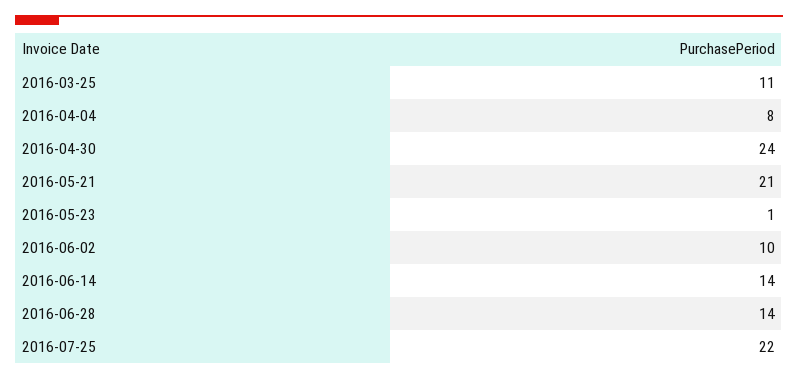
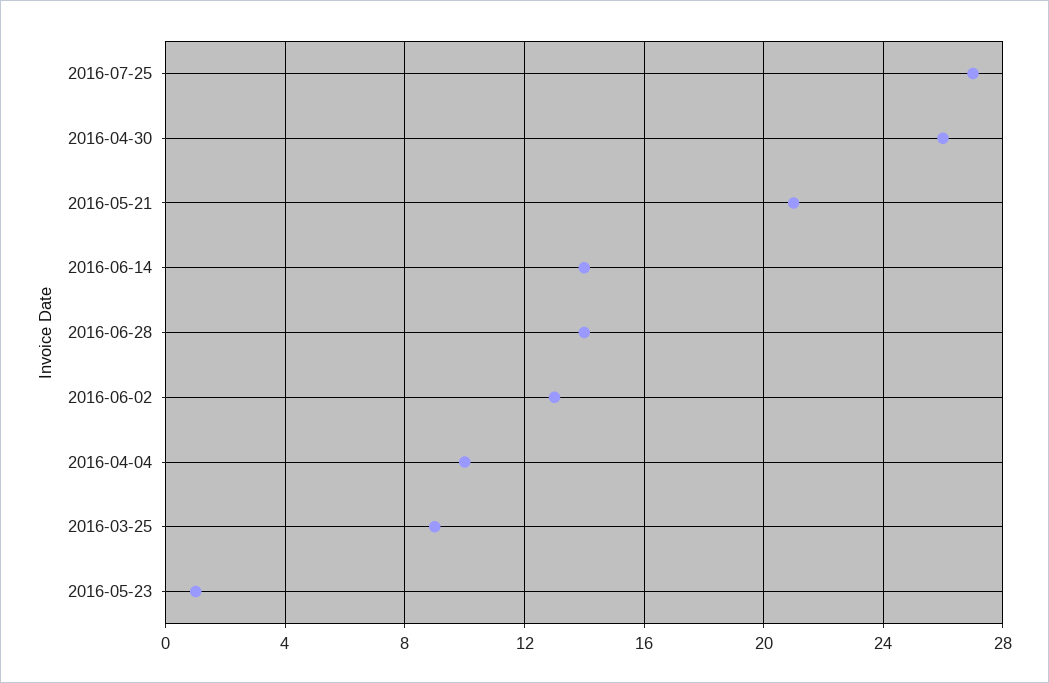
2016-03-25: 11 -> 9
2016-04-04: 8 -> 10
2016-04-30: 24 -> 26
2016-06-02: 10 -> 13
2016-07-25: 22 -> 27

